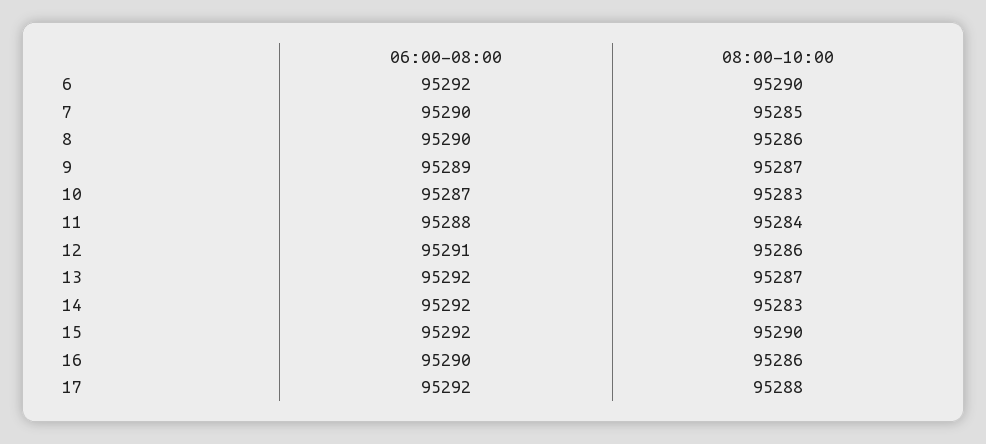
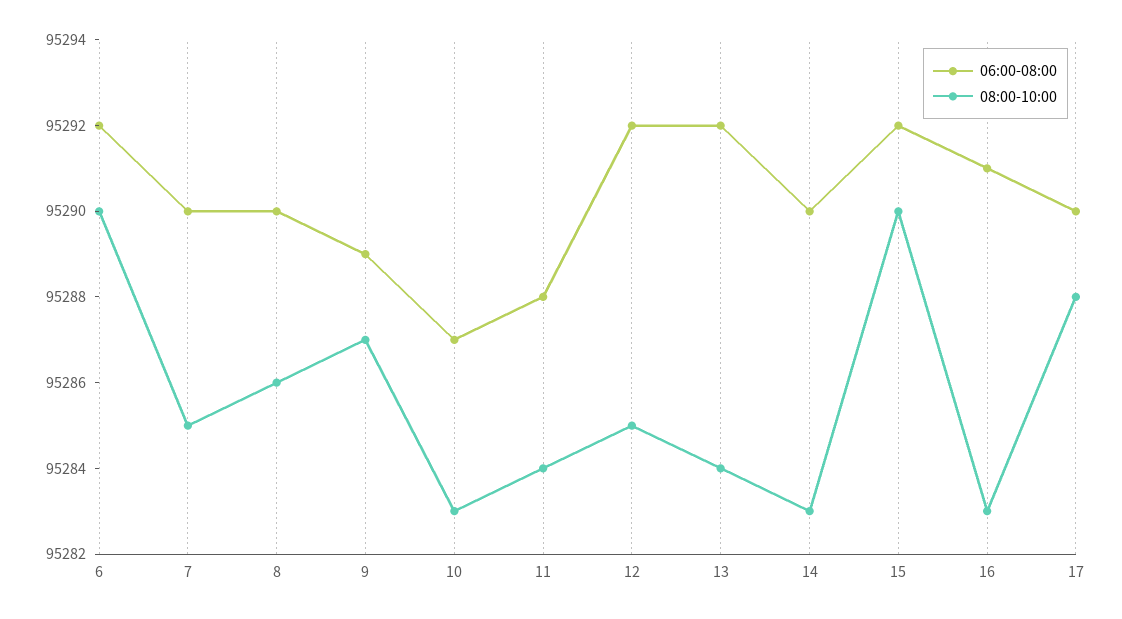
06:00-08:00, 12: 95291 -> 95292
08:00-10:00, 12: 95286 -> 95285
08:00-10:00, 13: 95287 -> 95284
06:00-08:00, 14: 95292 -> 95290
06:00-08:00, 16: 95290 -> 95291
08:00-10:00, 16: 95286 -> 95283
06:00-08:00, 17: 95292 -> 95290

